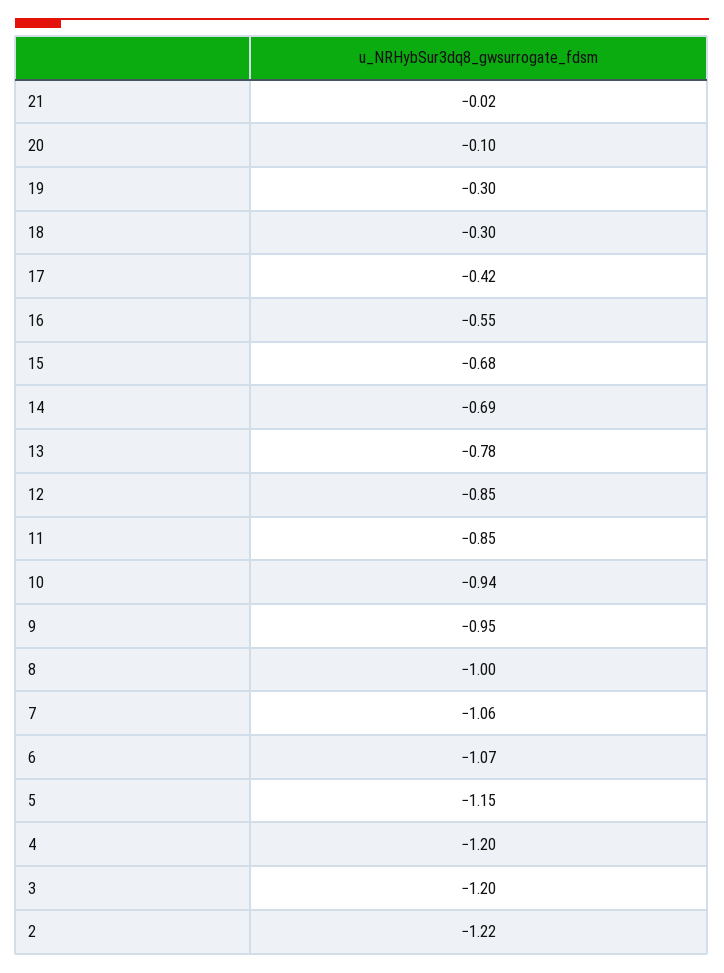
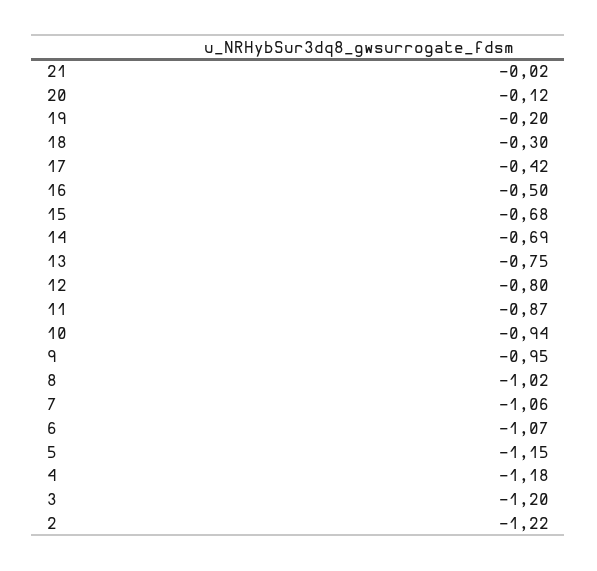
20: -0.1 -> -0.12
19: -0.3 -> -0.2
16: -0.55 -> -0.5
13: -0.78 -> -0.75
12: -0.85 -> -0.8
11: -0.85 -> -0.87
8: -1 -> -1.02
4: -1.2 -> -1.18

